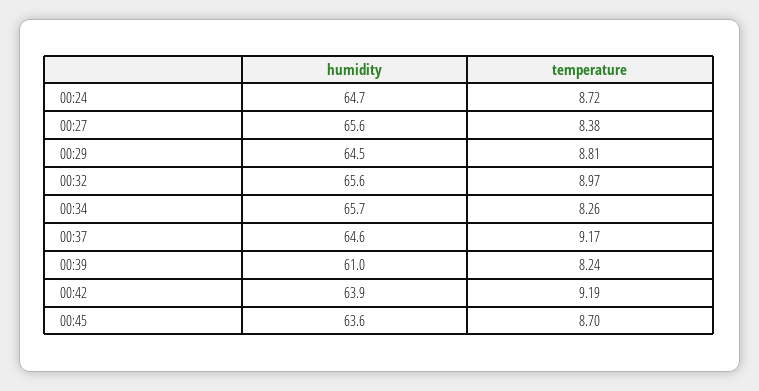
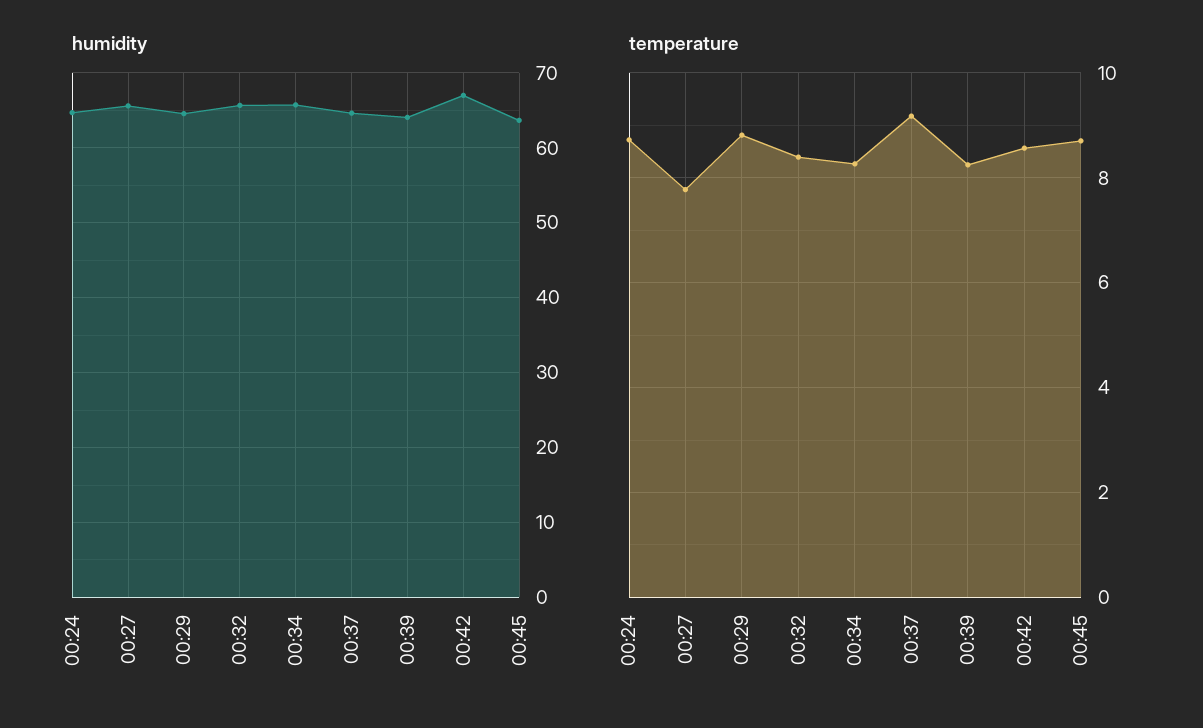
temperature, 00:27: 8.38 -> 7.8
temperature, 00:32: 8.97 -> 8.4
humidity, 00:39: 61 -> 64
humidity, 00:42: 63.9 -> 67
temperature, 00:42: 9.19 -> 8.6

